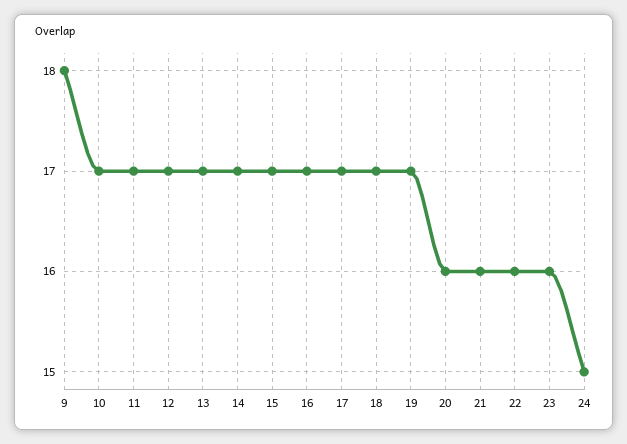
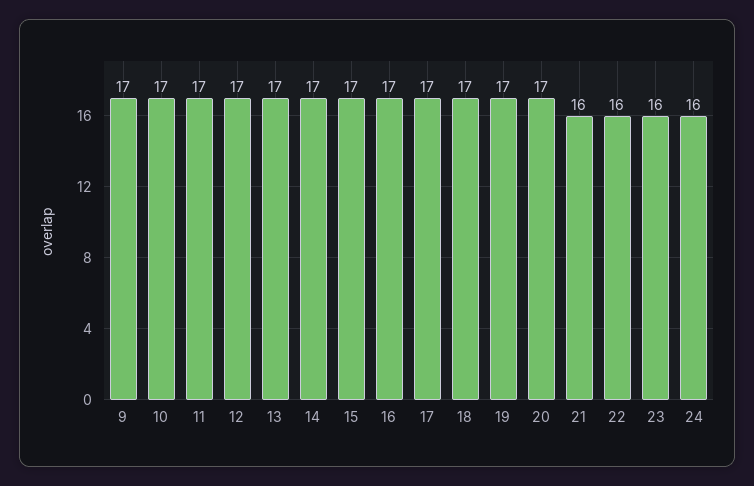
9: 18 -> 17
20: 16 -> 17
24: 15 -> 16

